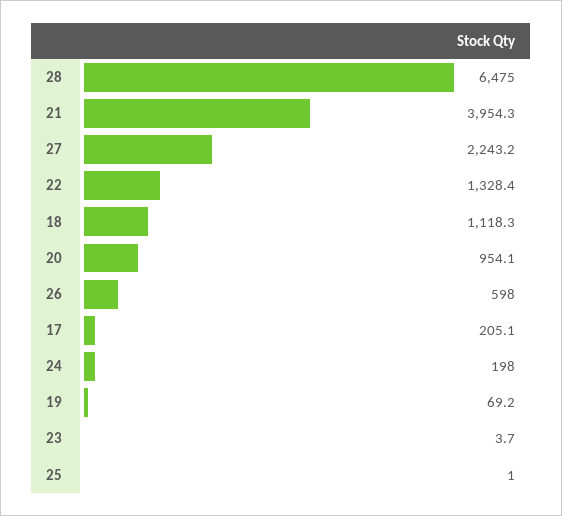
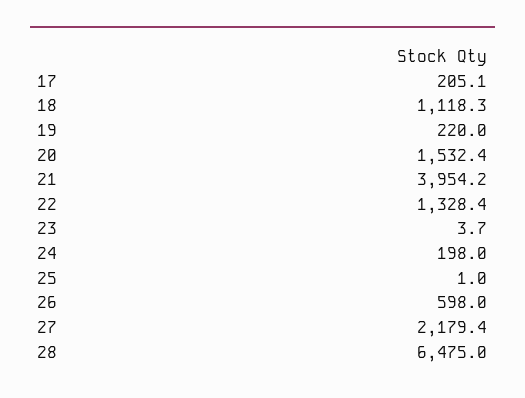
21: 3954.3 -> 3954.2
27: 2243.2 -> 2179.4
20: 954.1 -> 1532.4
19: 69.2 -> 220

